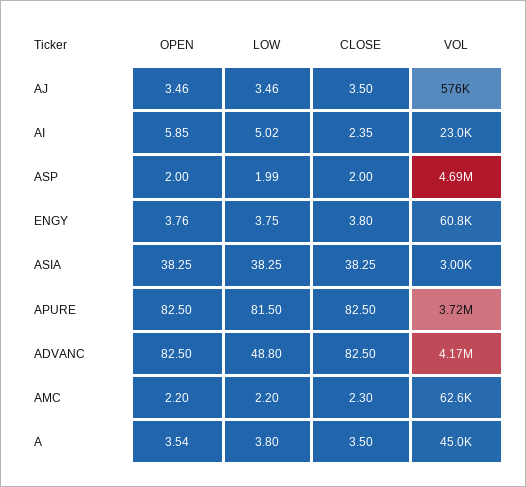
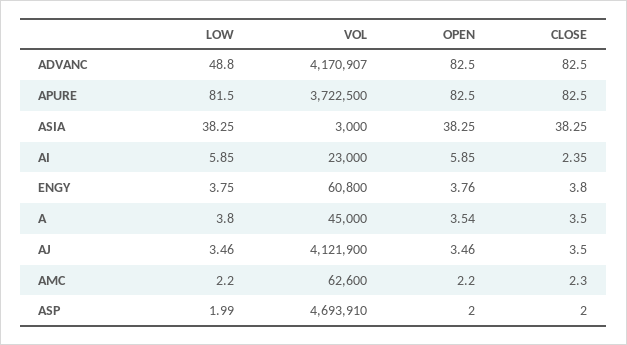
VOL, AJ: 576000 -> 4121900
LOW, AI: 5.02 -> 5.85

